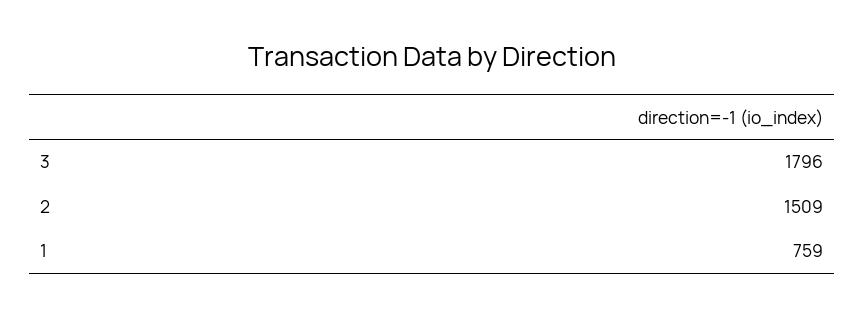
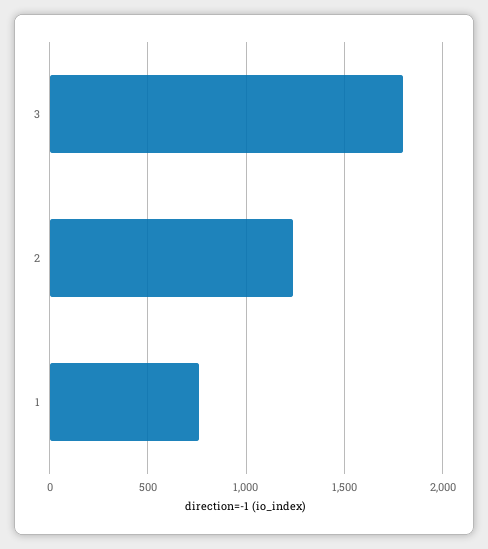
2: 1509 -> 1250

